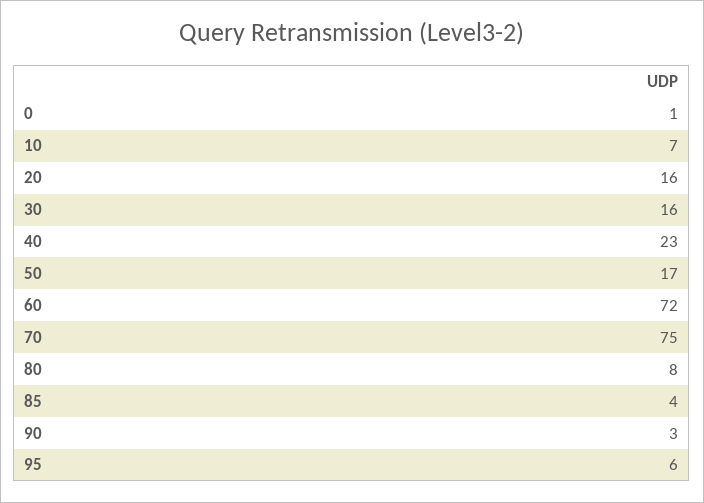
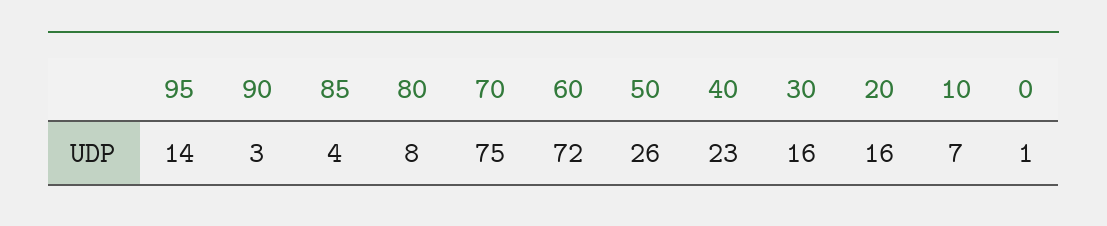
50: 17 -> 26
95: 6 -> 14

